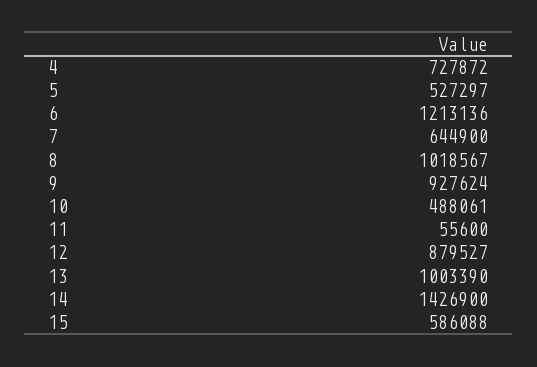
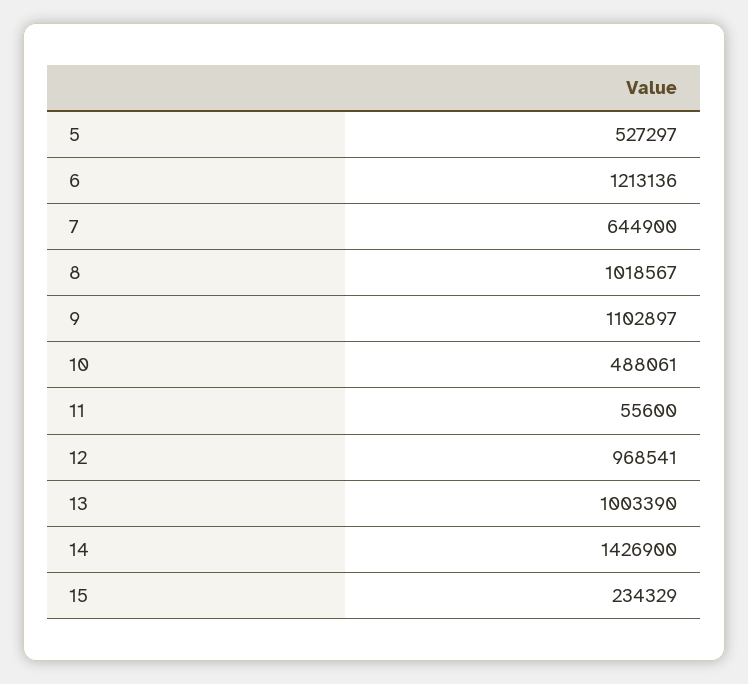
4: 727872 -> none
9: 927624 -> 1102897
12: 879527 -> 968541
15: 586088 -> 234329

